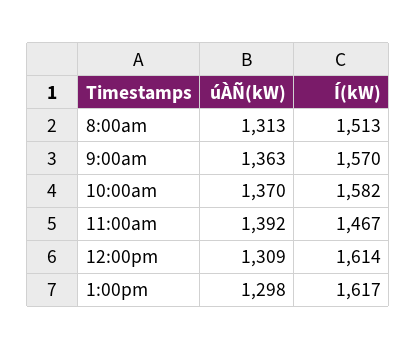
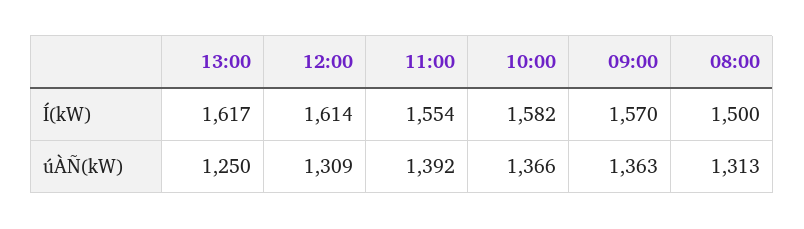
Í(kW), 8:00am: 1513 -> 1500
úÀÑ(kW), 10:00am: 1370 -> 1366
Í(kW), 11:00am: 1467 -> 1554
úÀÑ(kW), 1:00pm: 1298 -> 1250

